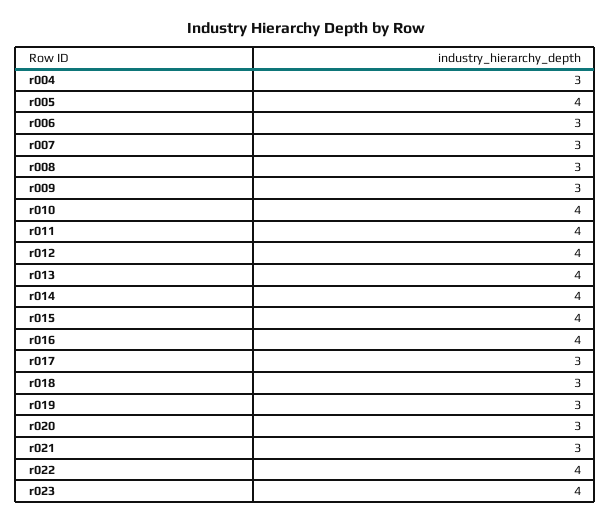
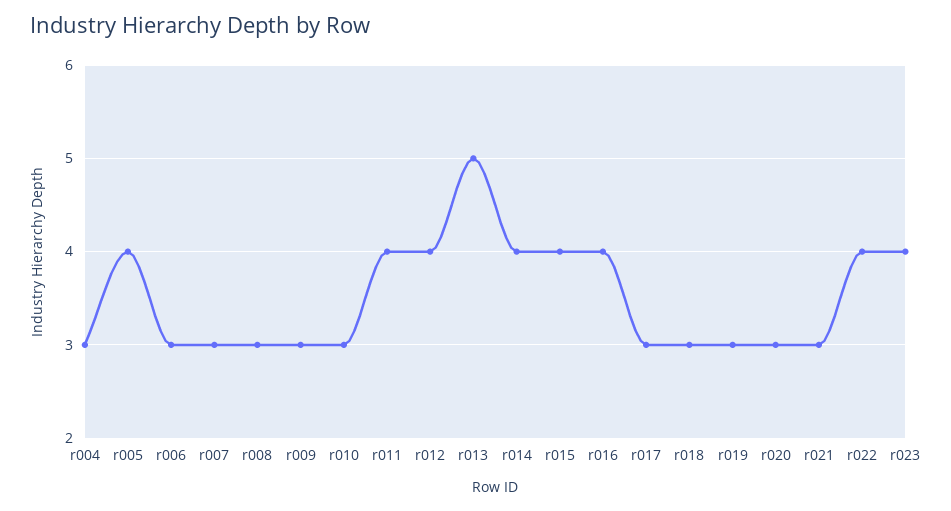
r010: 4 -> 3
r013: 4 -> 5

